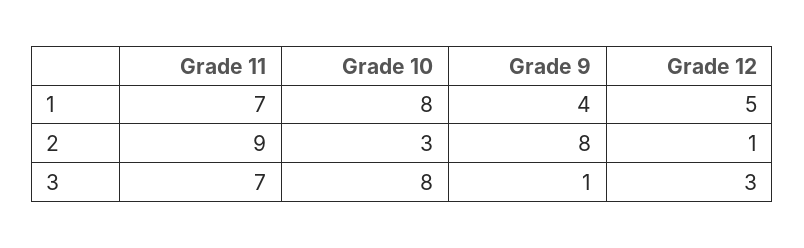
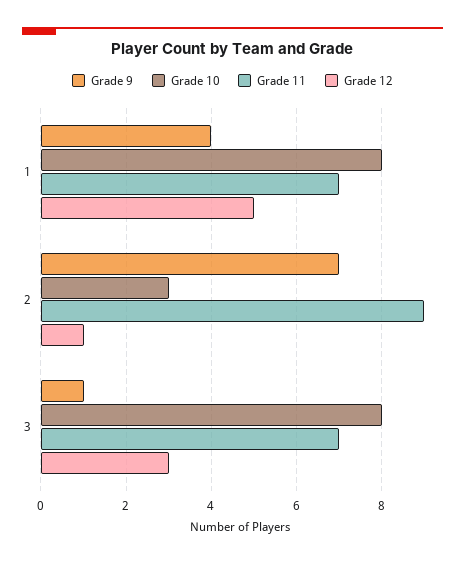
Grade 9, 2: 8 -> 7

